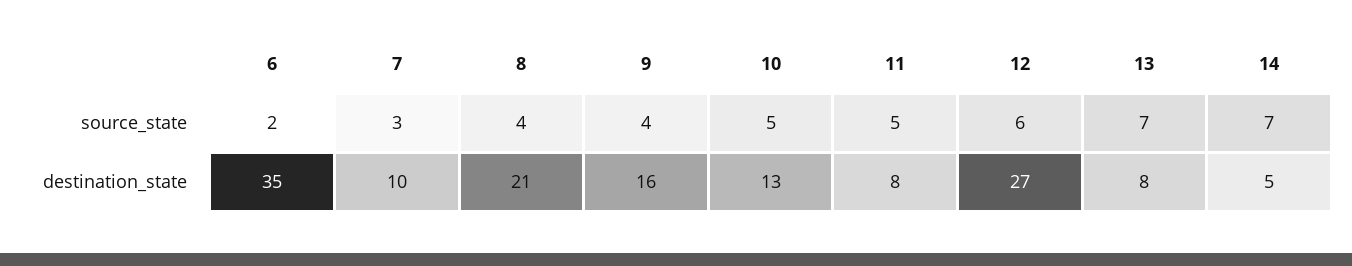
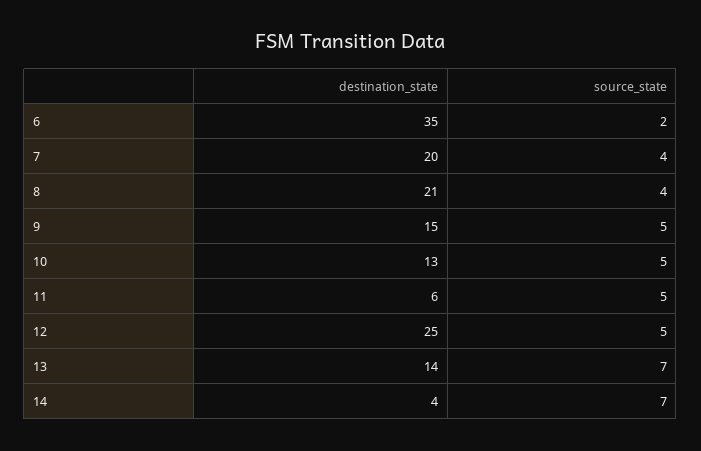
7, source_state: 3 -> 4
9, source_state: 4 -> 5
12, source_state: 6 -> 5
7, destination_state: 10 -> 20
9, destination_state: 16 -> 15
11, destination_state: 8 -> 6
12, destination_state: 27 -> 25
13, destination_state: 8 -> 14
14, destination_state: 5 -> 4

